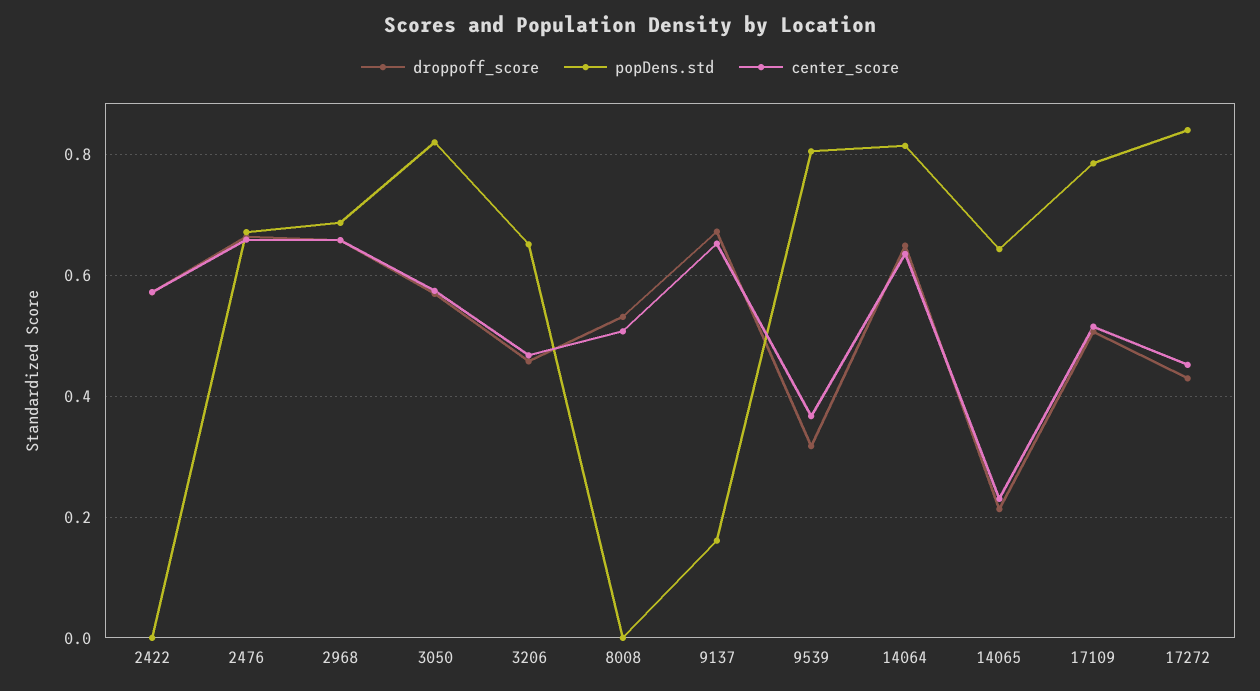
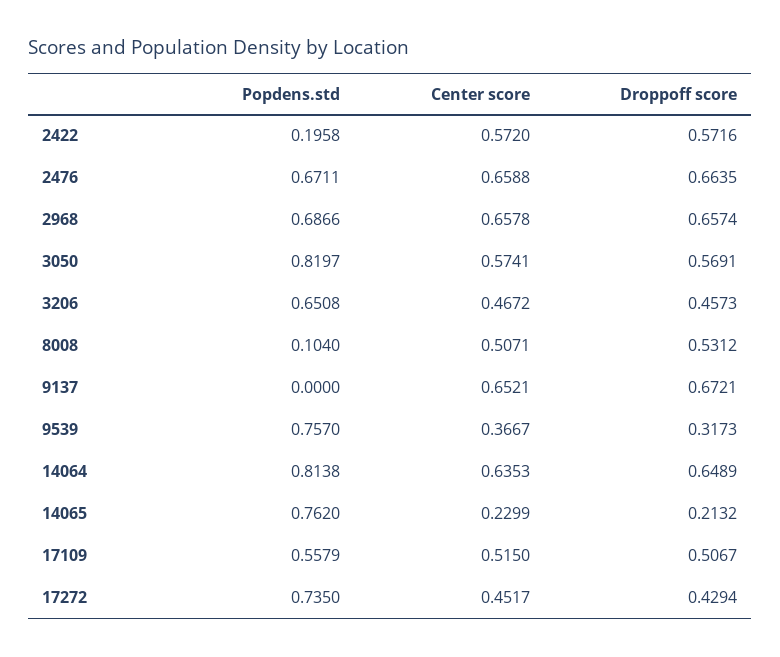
popDens.std, 2422: 0 -> 0.1958
popDens.std, 8008: 0 -> 0.104
popDens.std, 9137: 0.16 -> 0
popDens.std, 9539: 0.8 -> 0.757
popDens.std, 14065: 0.64 -> 0.762
popDens.std, 17109: 0.78 -> 0.5579
popDens.std, 17272: 0.84 -> 0.735

